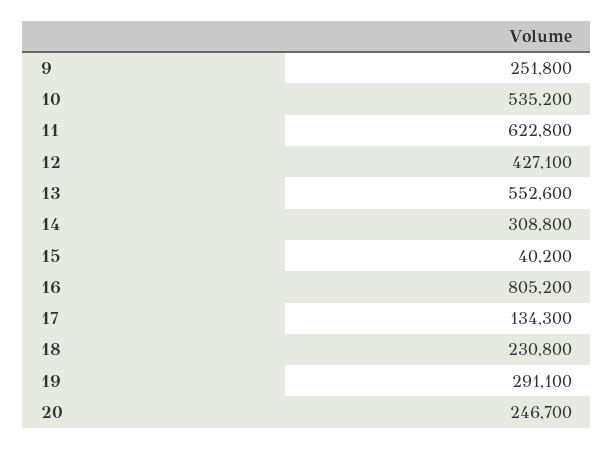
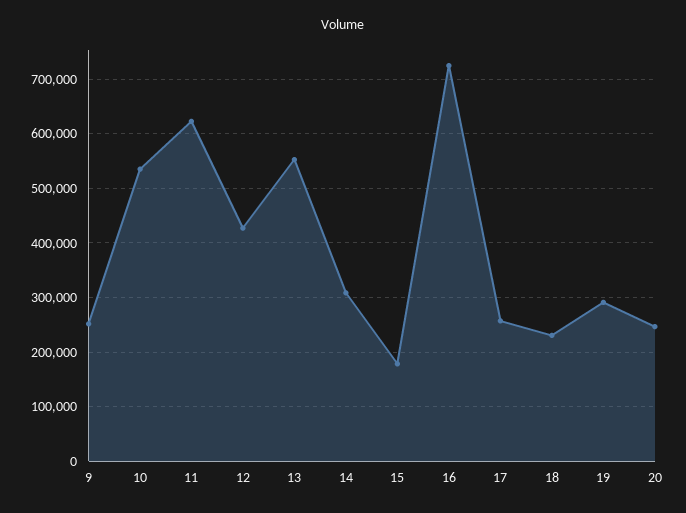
15: 40200 -> 180000
16: 805200 -> 720000
17: 134300 -> 260000

